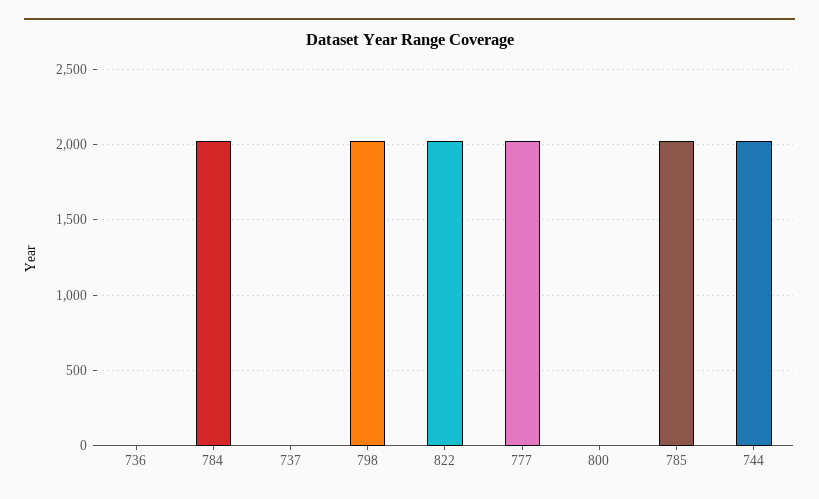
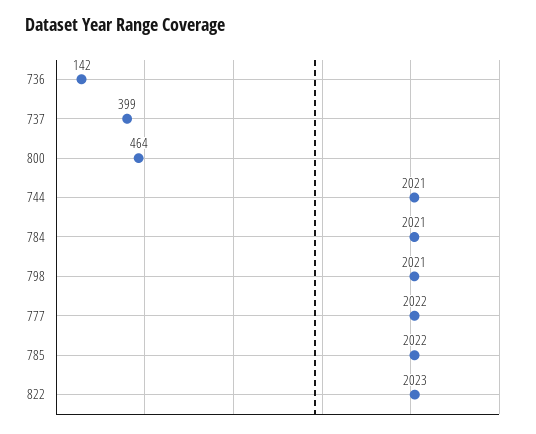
736: 0 -> 142
737: 0 -> 399
800: 0 -> 464

